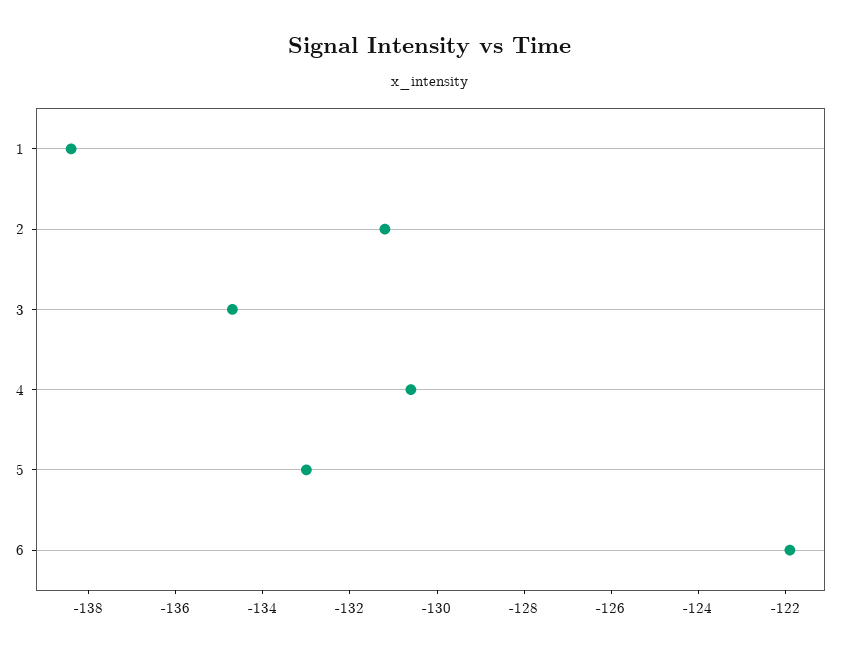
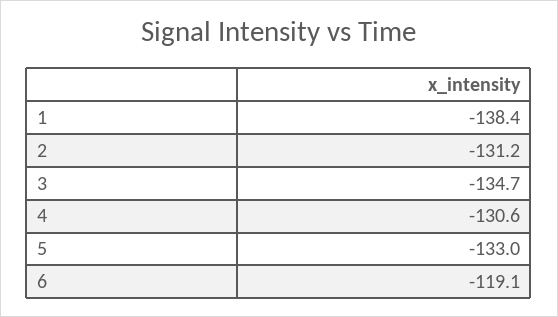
6: -122 -> -119.1

